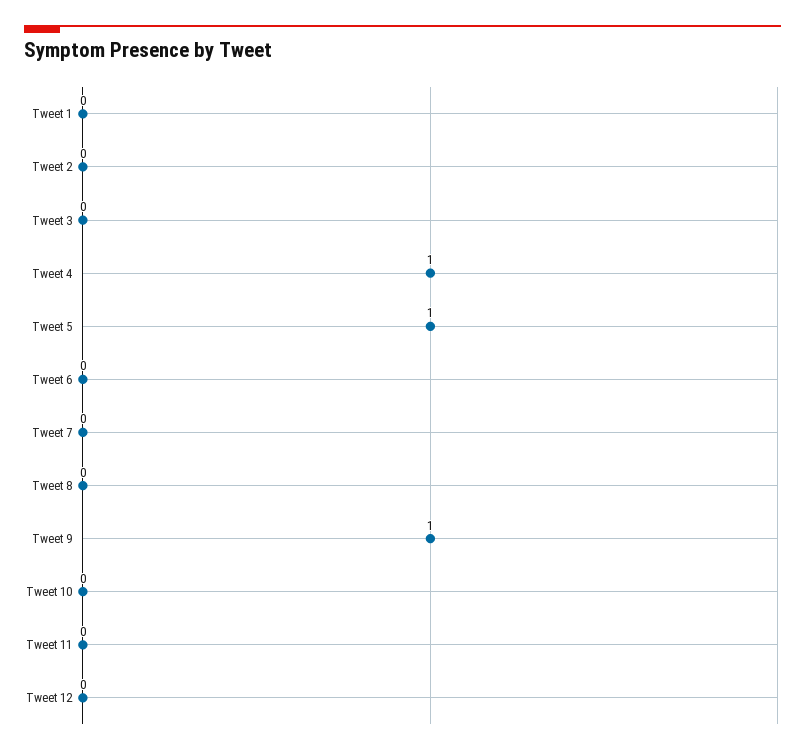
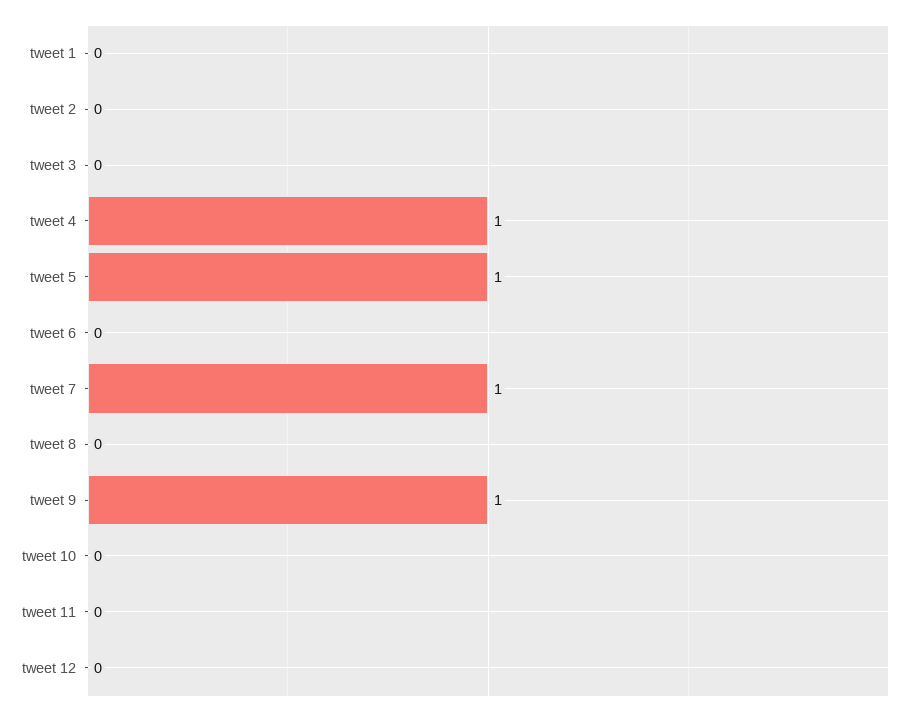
Tweet 7: 0 -> 1

